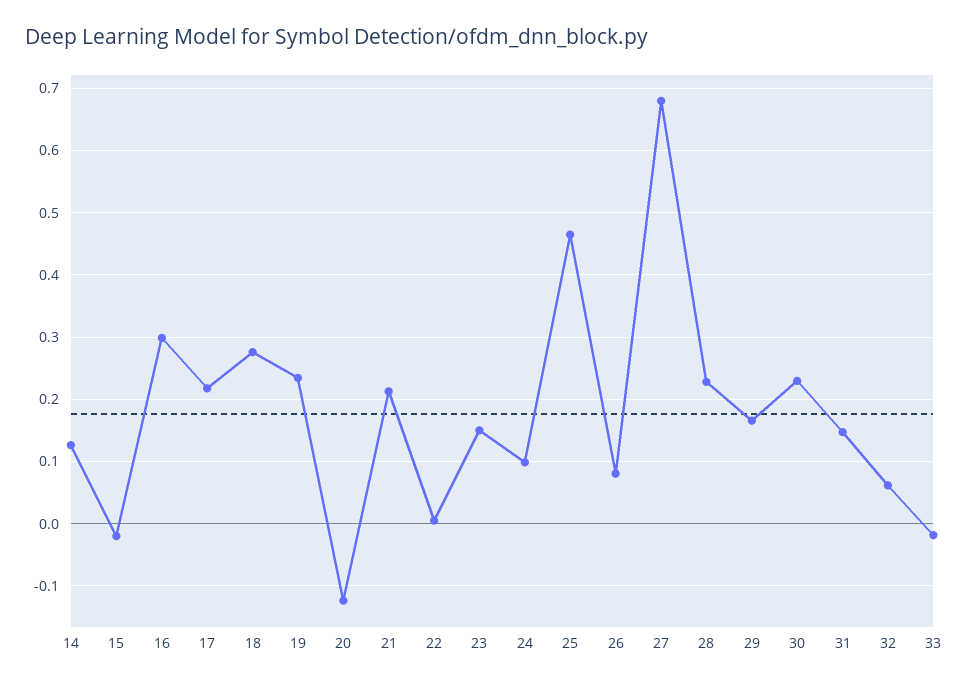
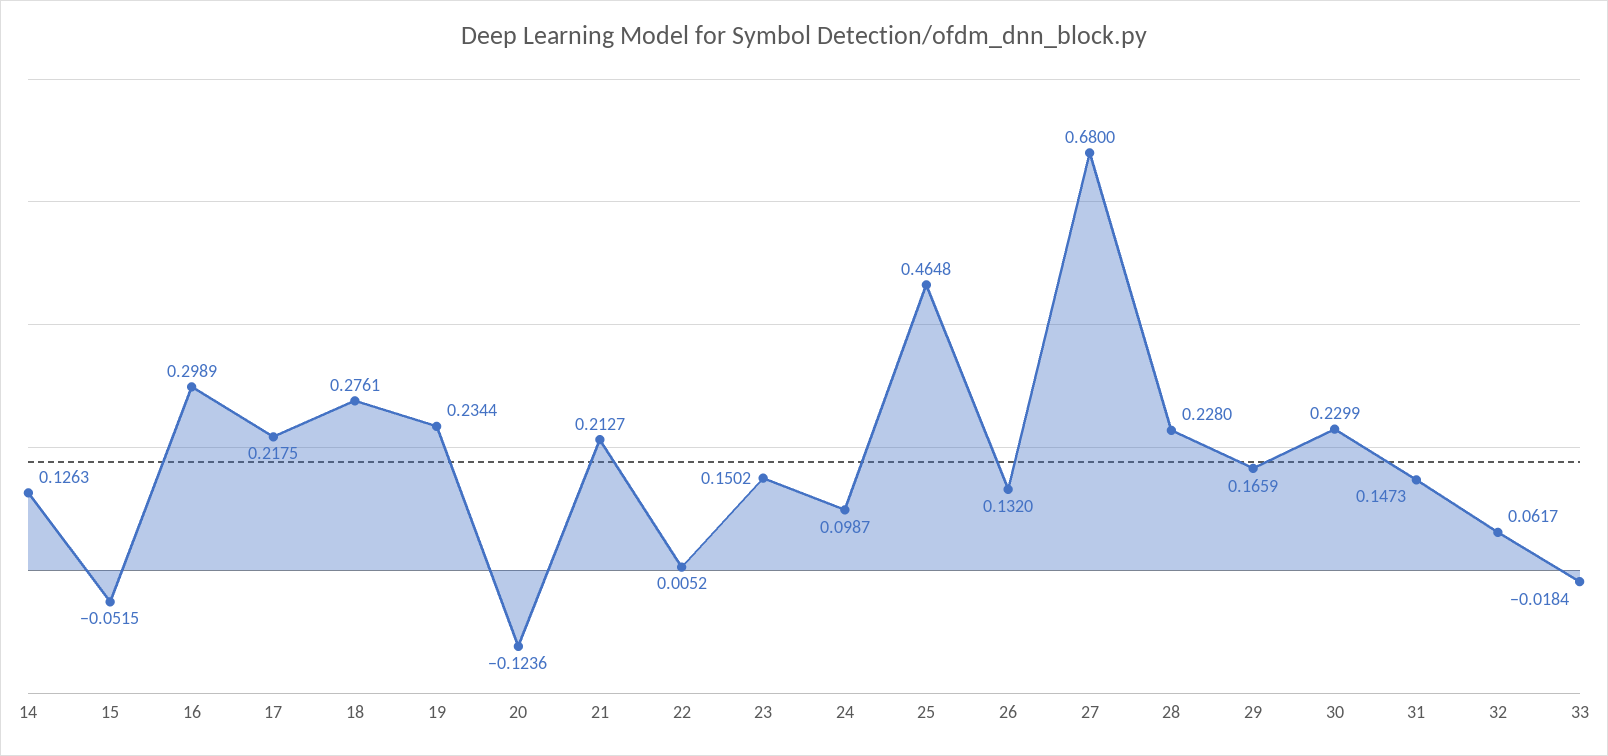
15: -0.02 -> -0.0515
26: 0.08 -> 0.132

